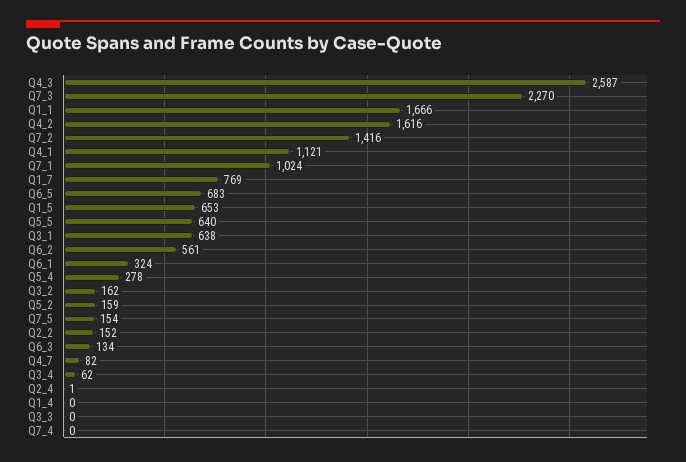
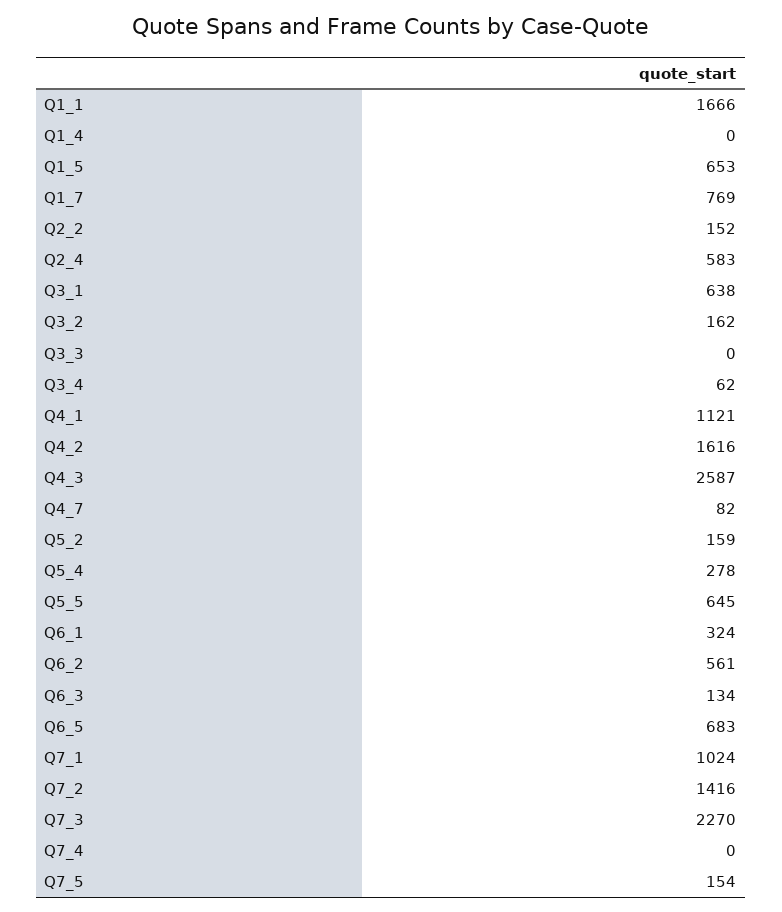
Q5_5: 640 -> 645
Q2_4: 1 -> 583

